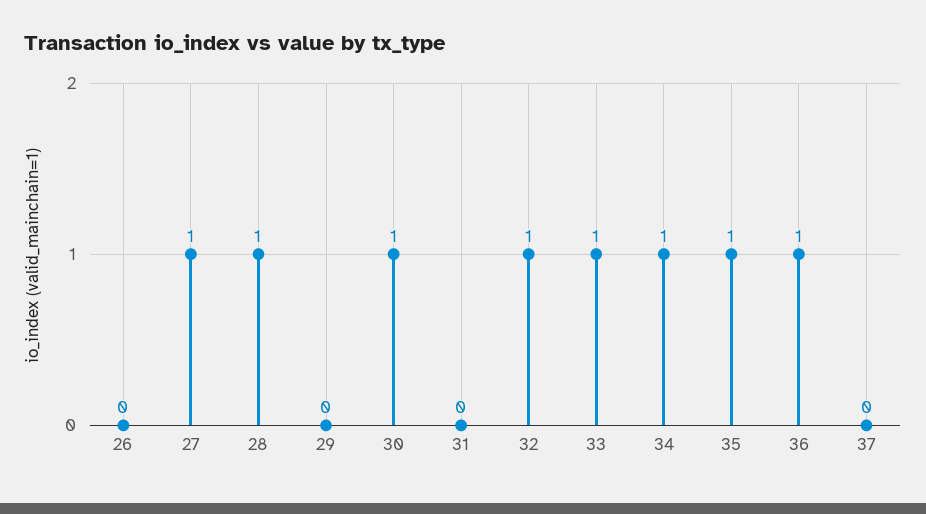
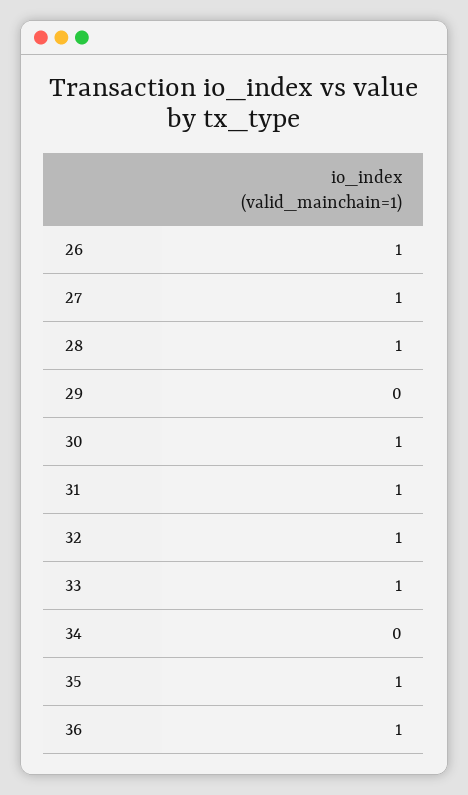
26: 0 -> 1
31: 0 -> 1
34: 1 -> 0
37: 0 -> none

